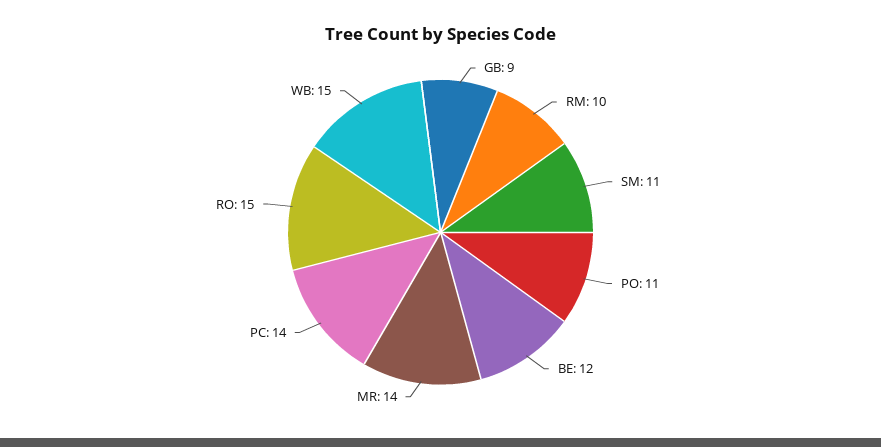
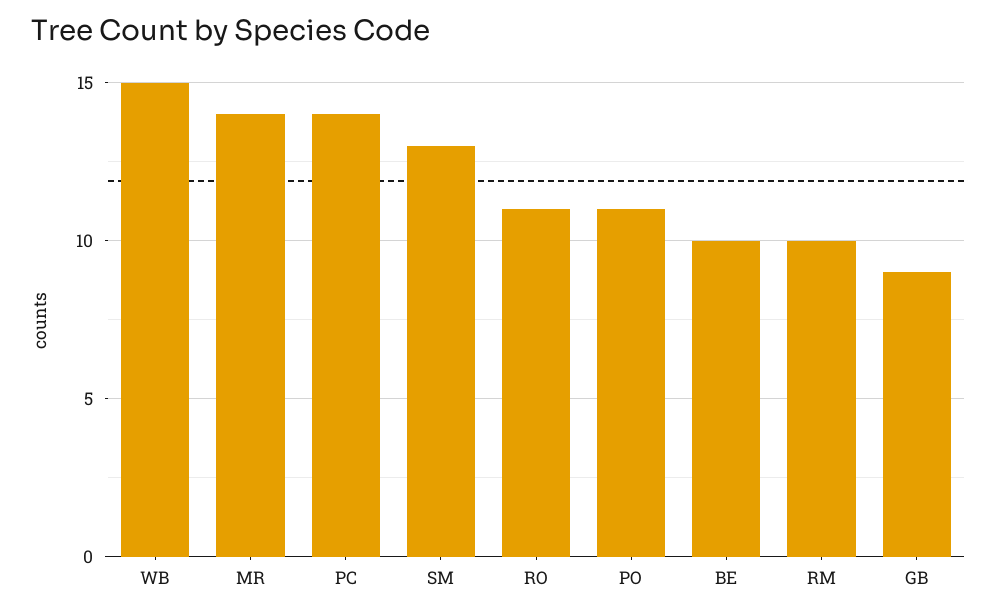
SM: 11 -> 13
BE: 12 -> 10
RO: 15 -> 11

